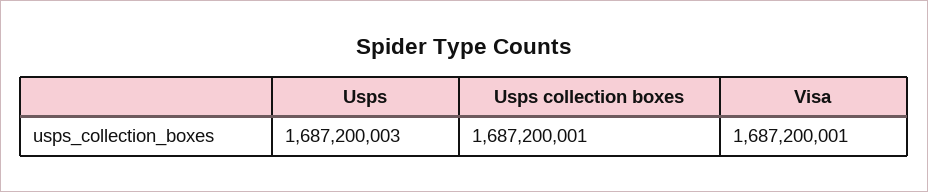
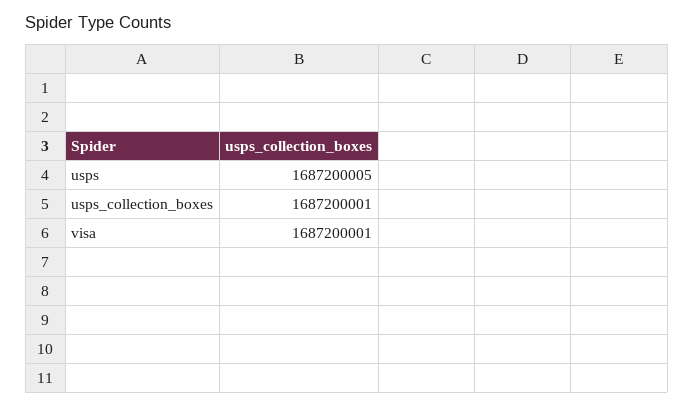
Usps: 1687200003 -> 1687200005

